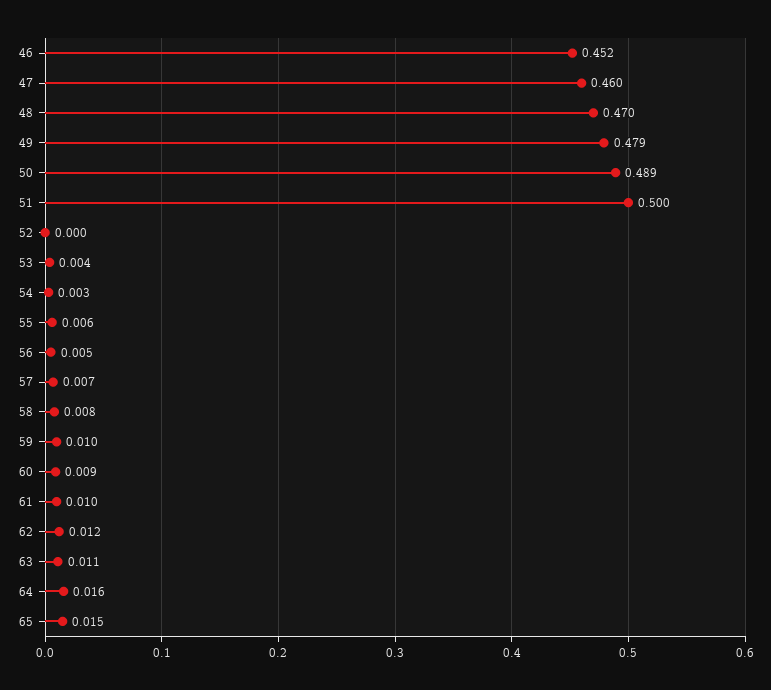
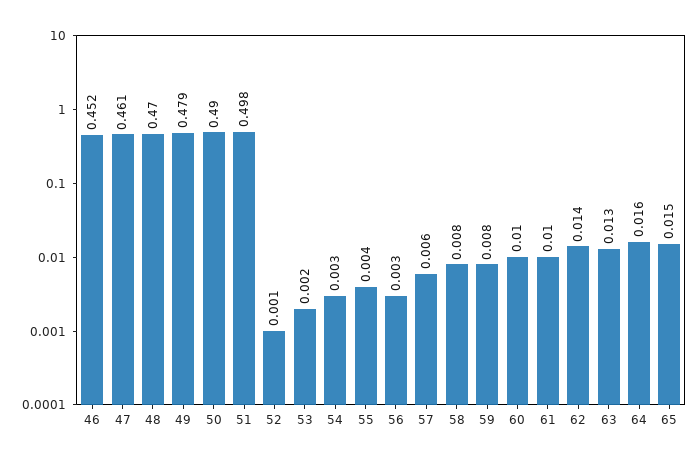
47: 0.46 -> 0.461
50: 0.489 -> 0.49
51: 0.5 -> 0.498
52: 0 -> 0.001
53: 0.004 -> 0.002
55: 0.006 -> 0.004
56: 0.005 -> 0.003
57: 0.007 -> 0.006
59: 0.01 -> 0.008
60: 0.009 -> 0.01
62: 0.012 -> 0.014
63: 0.011 -> 0.013

